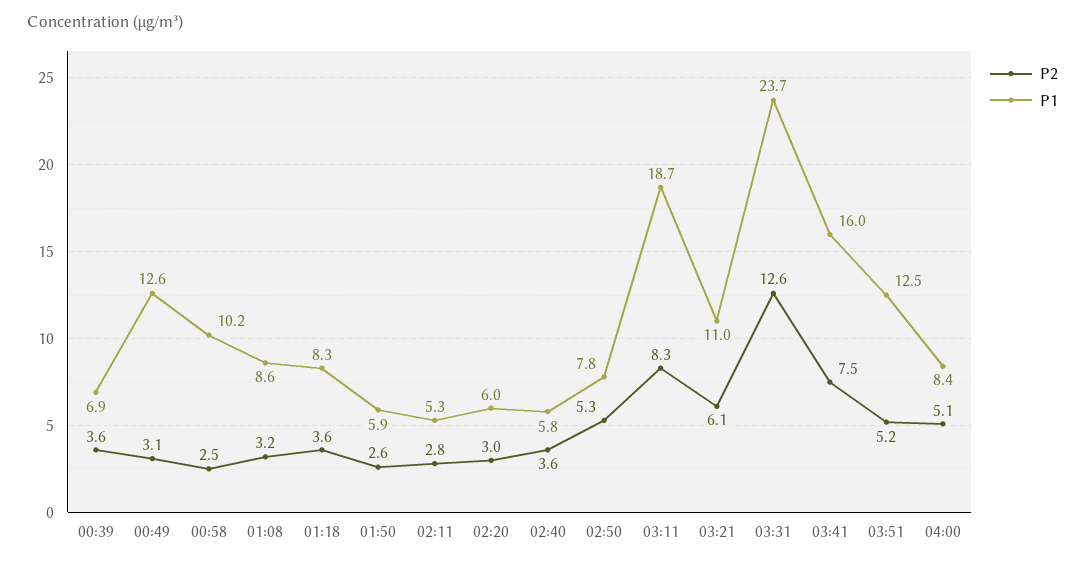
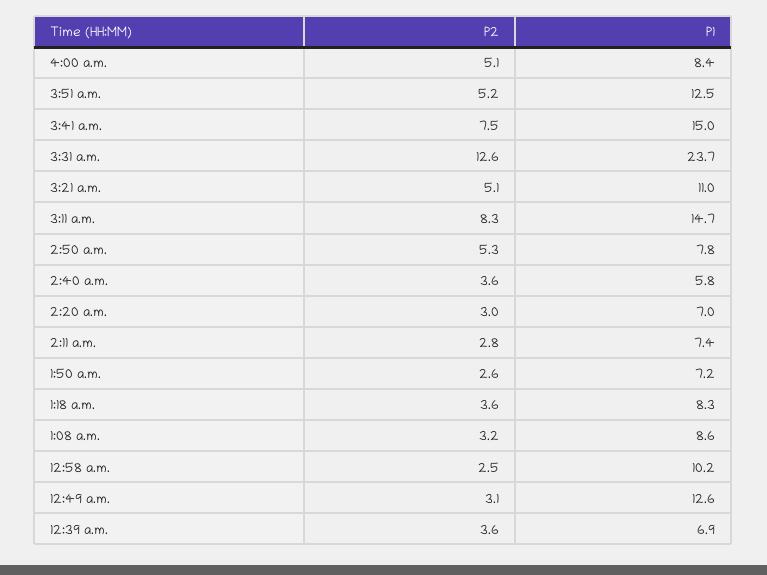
P1, 01:50: 5.9 -> 7.2
P1, 02:11: 5.3 -> 7.4
P1, 02:20: 6 -> 7
P1, 03:11: 18.7 -> 14.7
P2, 03:21: 6.1 -> 5.1
P1, 03:41: 16 -> 15

